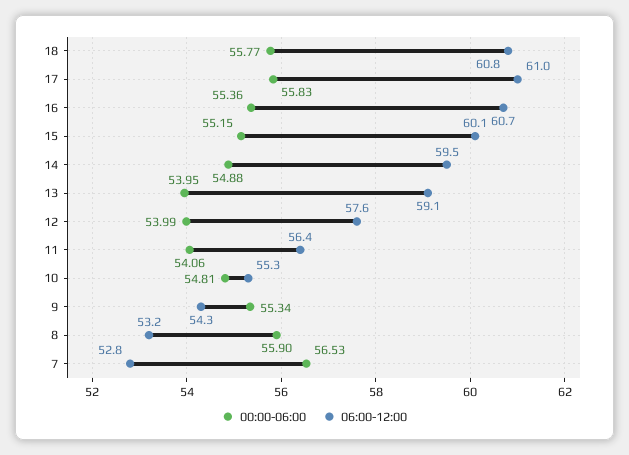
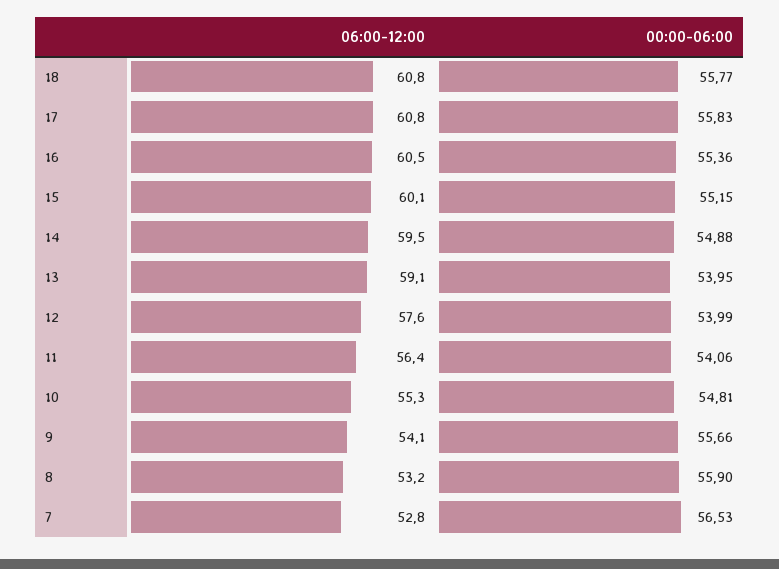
06:00-12:00, 17: 61 -> 60.8
06:00-12:00, 16: 60.7 -> 60.5
00:00-06:00, 9: 55.34 -> 55.66
06:00-12:00, 9: 54.3 -> 54.1

